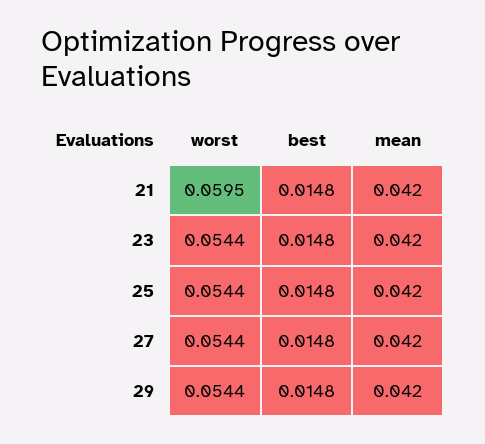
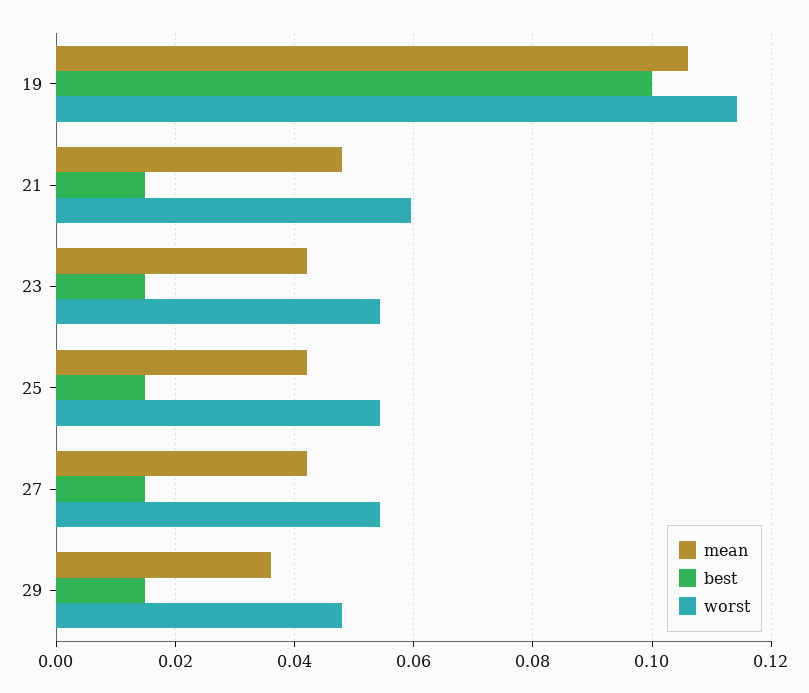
mean, 21: 0.042 -> 0.048
worst, 29: 0.0544 -> 0.048
mean, 29: 0.042 -> 0.036
mean, 19: none -> 0.106
best, 19: none -> 0.1
worst, 19: none -> 0.114

